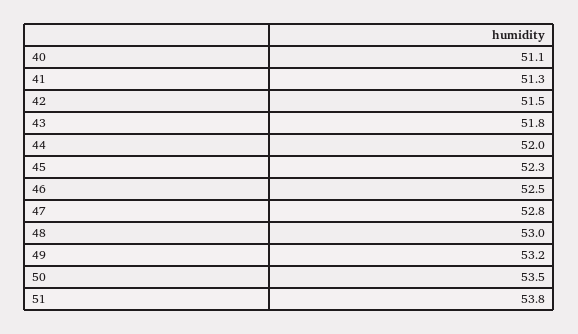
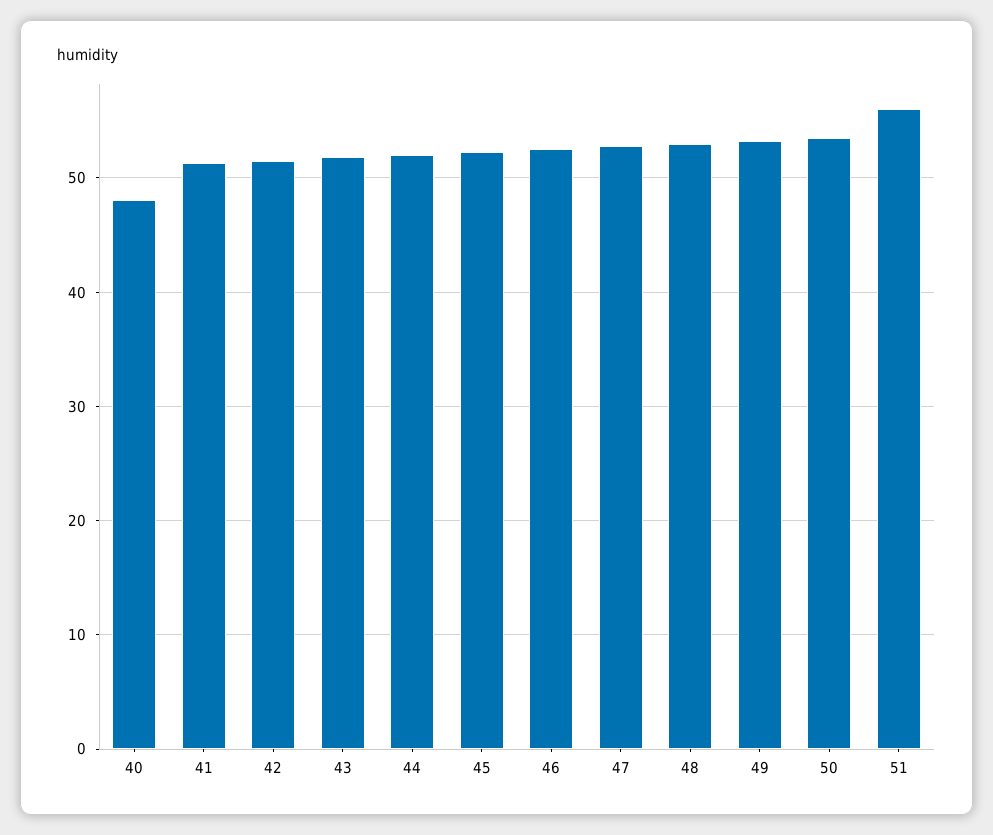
40: 51.1 -> 48
51: 53.8 -> 56

